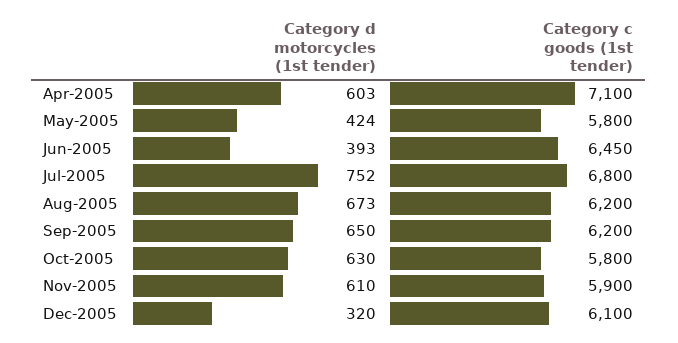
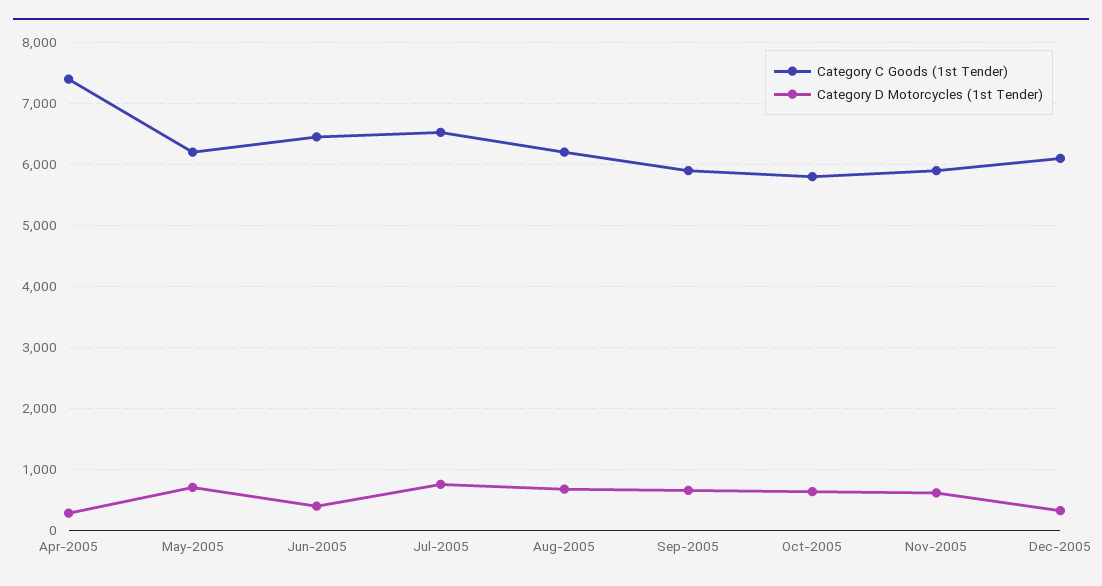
Category d motorcycles (1st tender), Apr-2005: 603 -> 300
Category c goods (1st tender), Apr-2005: 7100 -> 7400
Category d motorcycles (1st tender), May-2005: 424 -> 700
Category c goods (1st tender), May-2005: 5800 -> 6200
Category c goods (1st tender), Jul-2005: 6800 -> 6500
Category c goods (1st tender), Sep-2005: 6200 -> 5900

